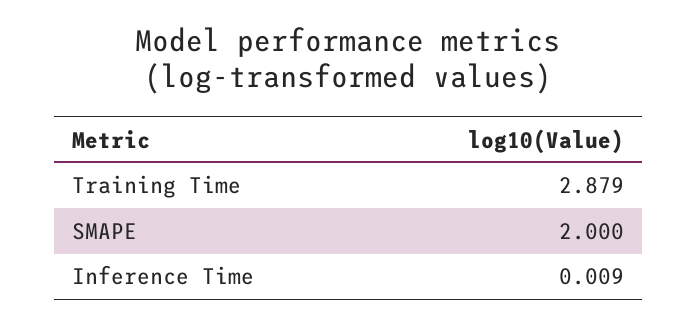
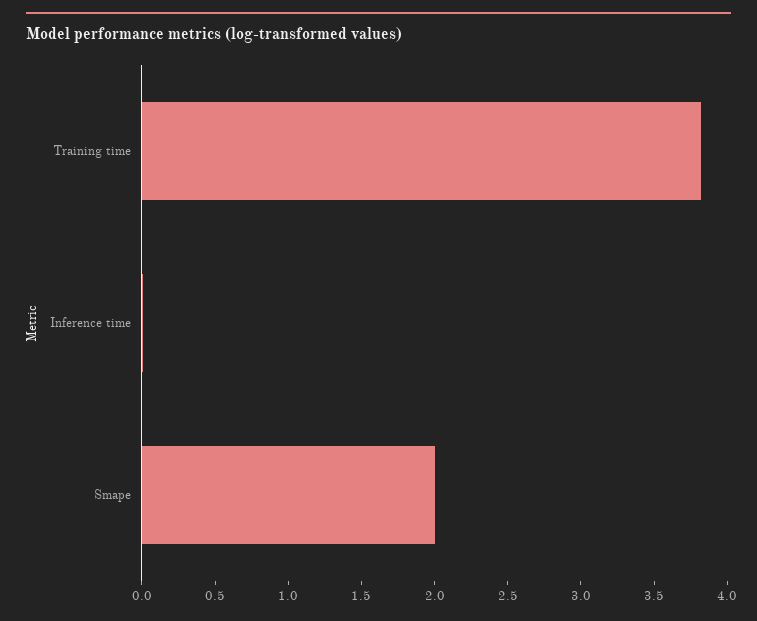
Training Time: 2.879 -> 3.8

